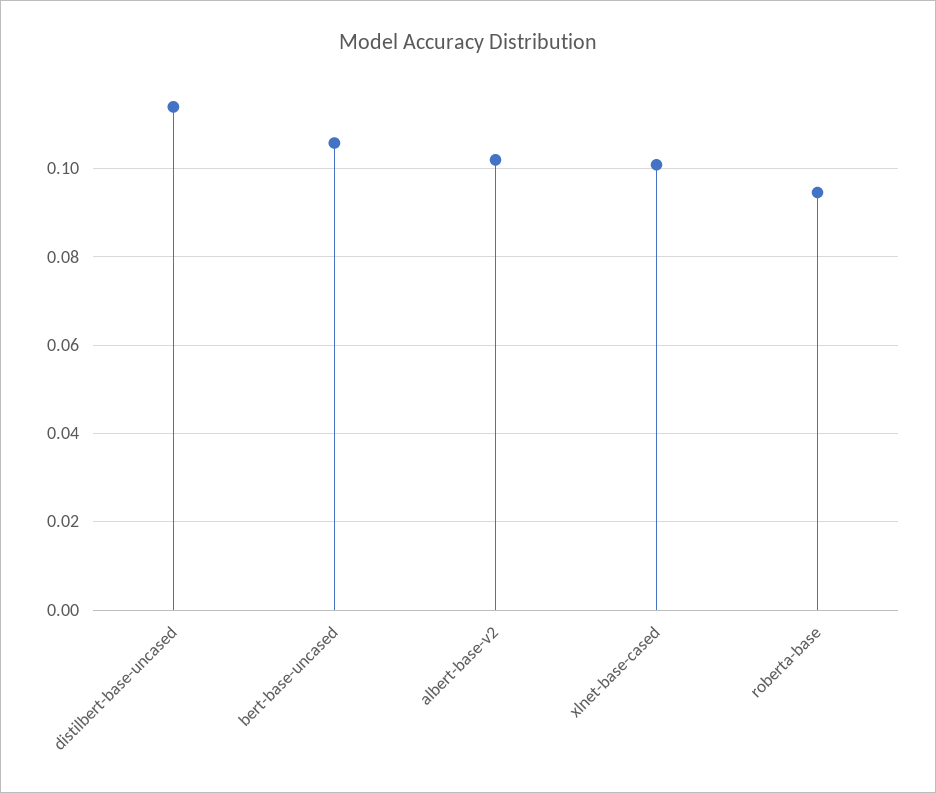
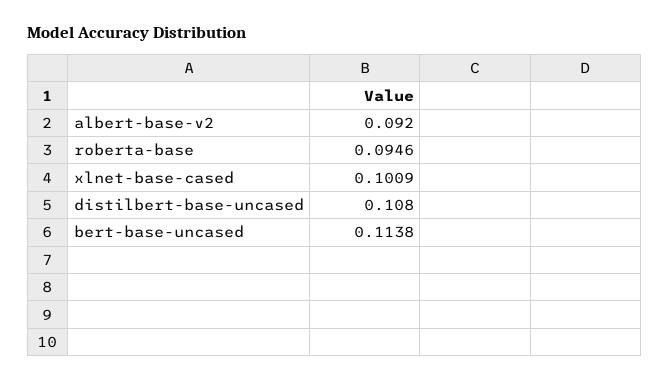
distilbert-base-uncased: 0.114 -> 0.108
bert-base-uncased: 0.106 -> 0.1138
albert-base-v2: 0.102 -> 0.092

